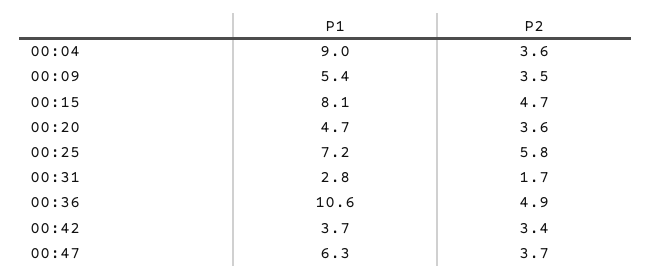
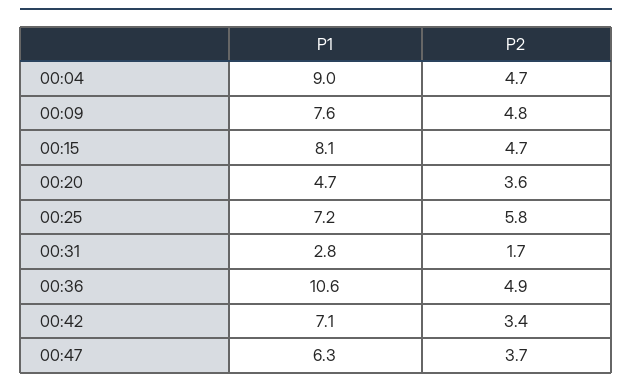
P2, 00:04: 3.6 -> 4.7
P1, 00:09: 5.4 -> 7.6
P2, 00:09: 3.5 -> 4.8
P1, 00:42: 3.7 -> 7.1

